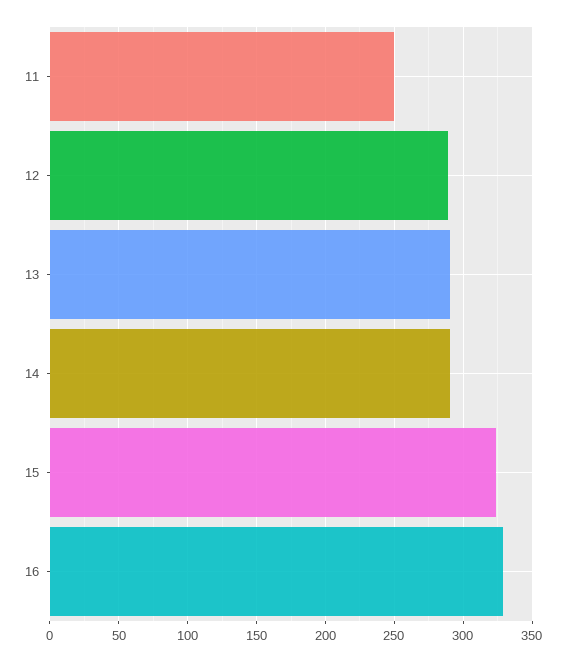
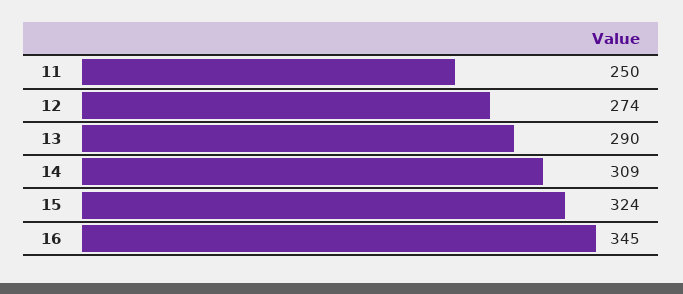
12: 290 -> 274
14: 290 -> 309
16: 330 -> 345

